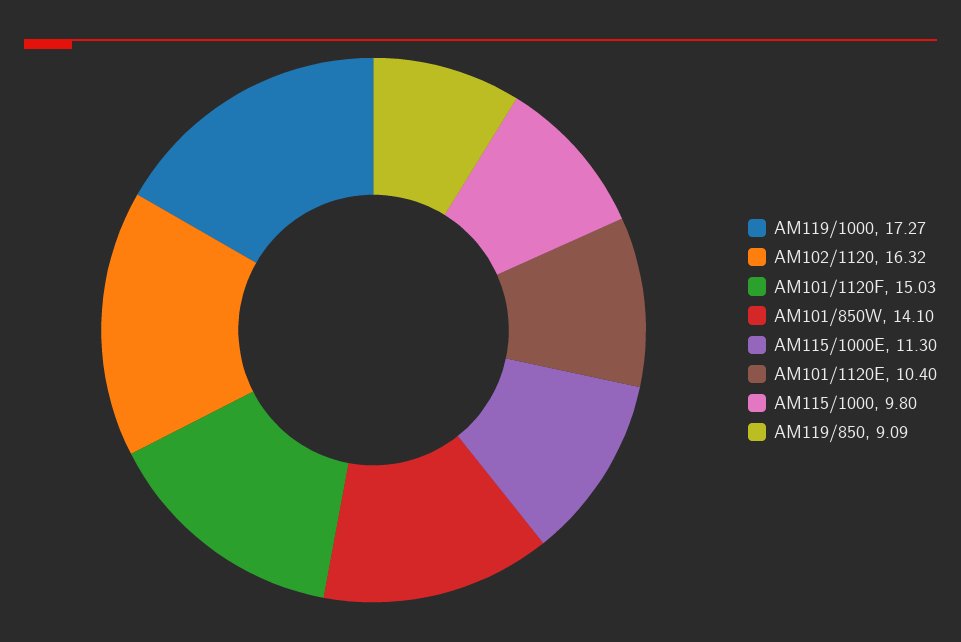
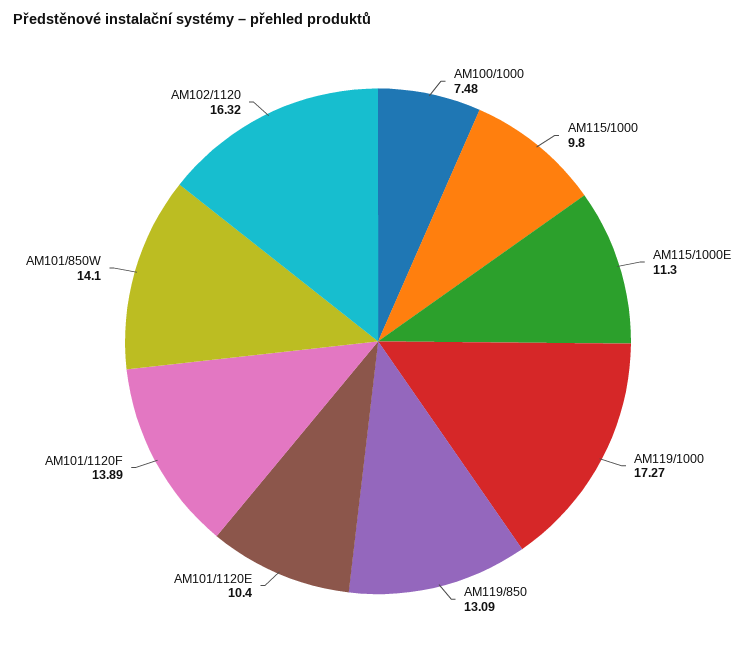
AM101/1120F: 15.03 -> 13.89
AM119/850: 9.09 -> 13.09
AM100/1000: none -> 7.48

